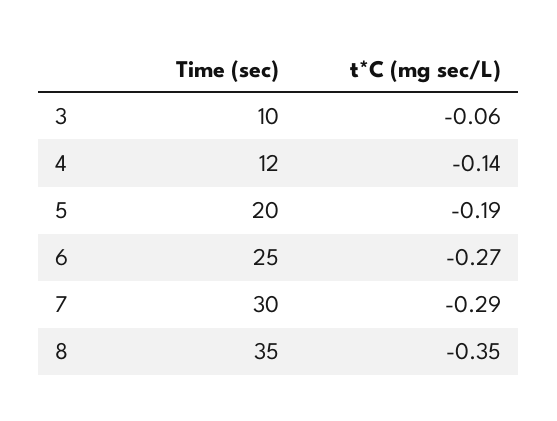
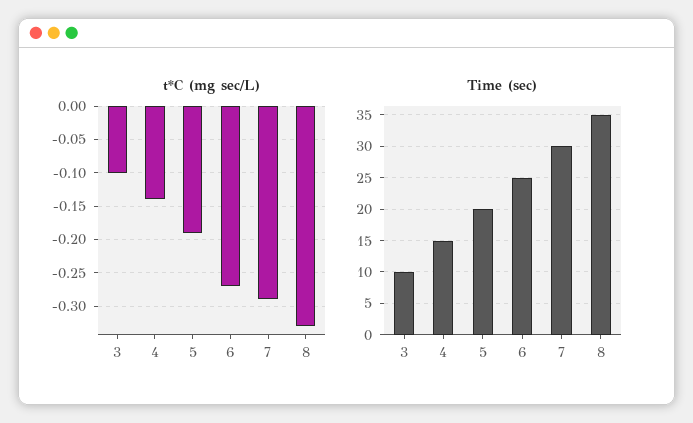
t*C (mg sec/L), 3: -0.06 -> -0.1
Time (sec), 4: 12 -> 15
t*C (mg sec/L), 8: -0.35 -> -0.33

